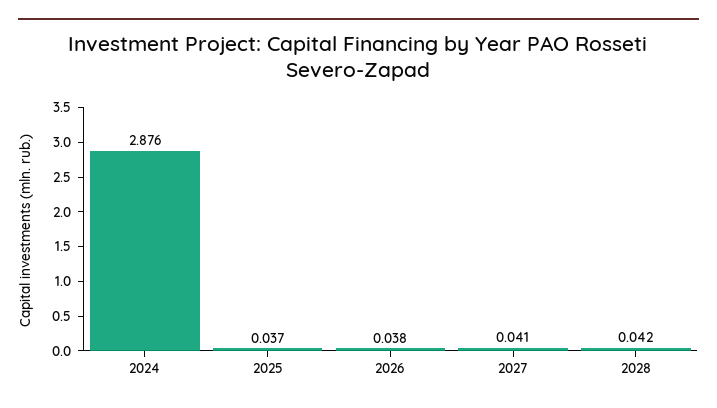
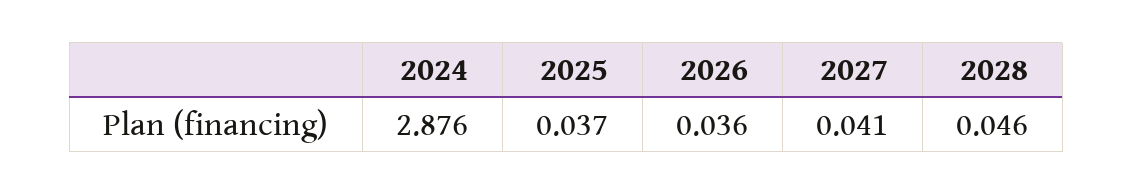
2026: 0.038 -> 0.036
2028: 0.042 -> 0.046

